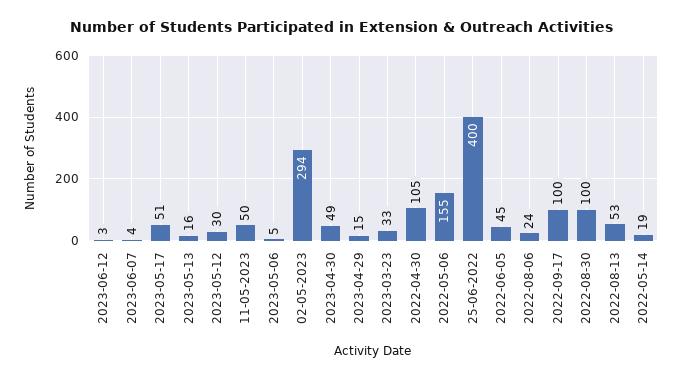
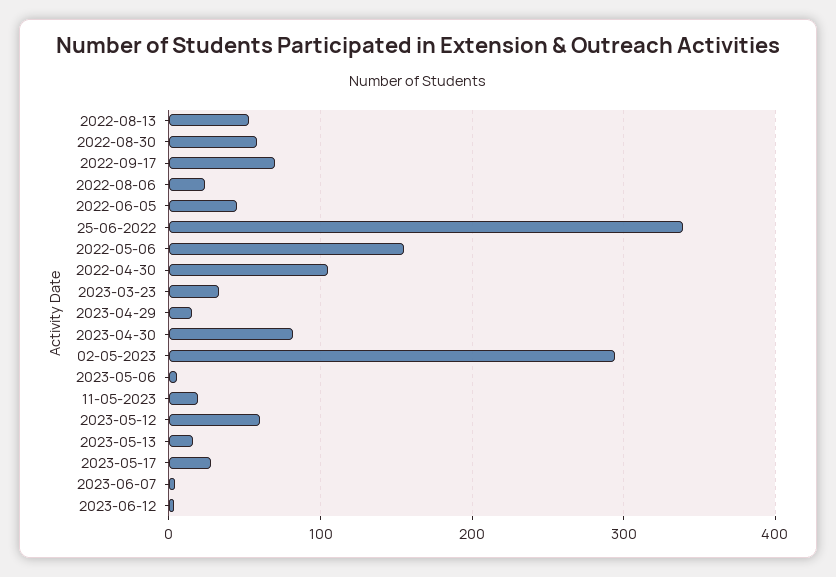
2023-05-17: 51 -> 30
2023-05-12: 30 -> 60
11-05-2023: 50 -> 20
2023-04-30: 49 -> 80
25-06-2022: 400 -> 340
2022-09-17: 100 -> 70
2022-08-30: 100 -> 60
2022-05-14: 19 -> none

